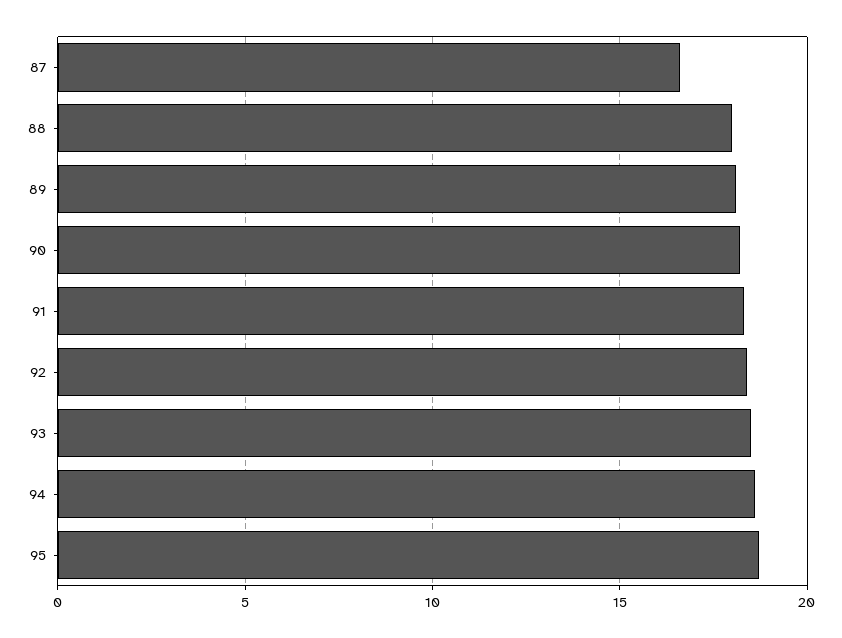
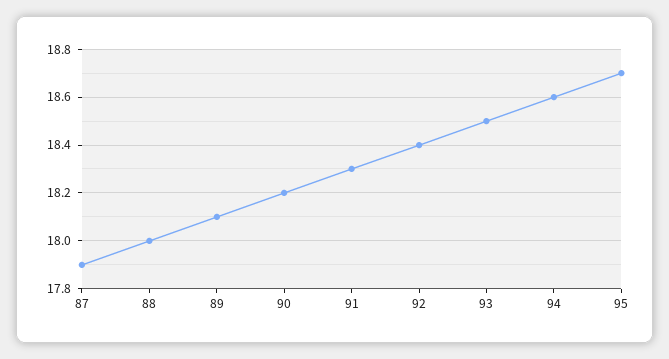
87: 16.5 -> 17.9

